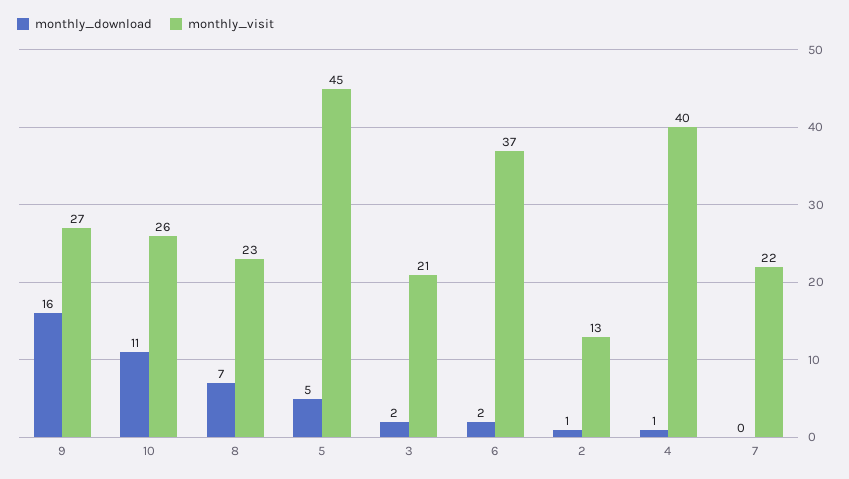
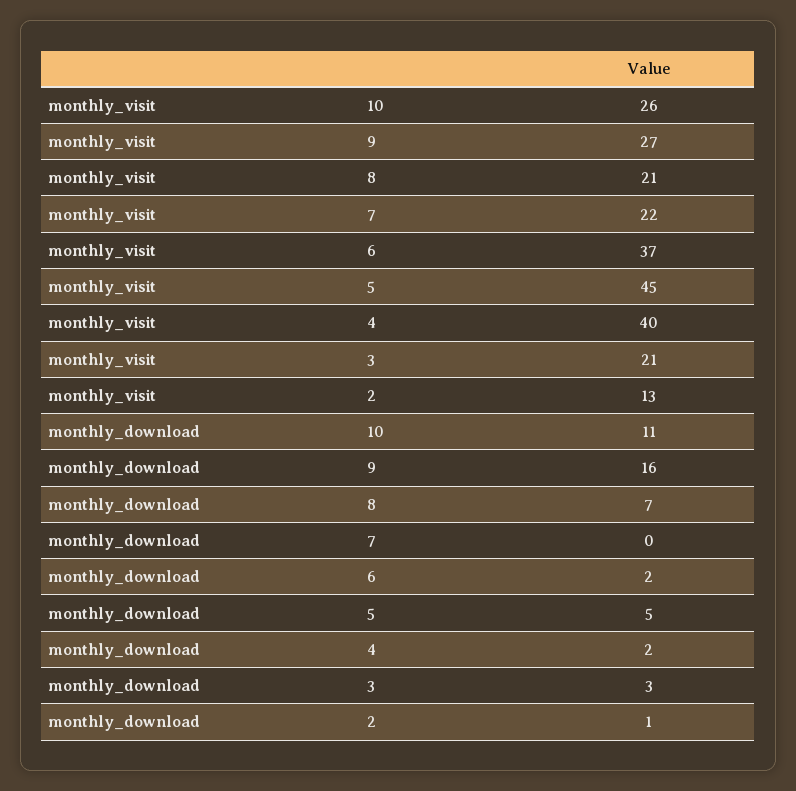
monthly_visit, 8: 23 -> 21
monthly_download, 3: 2 -> 3
monthly_download, 4: 1 -> 2

